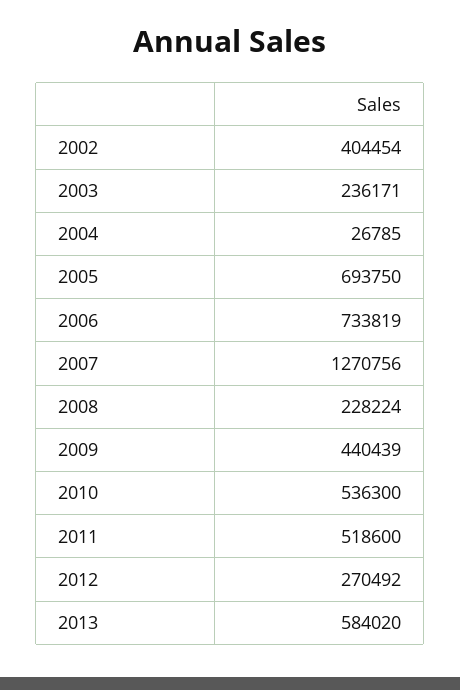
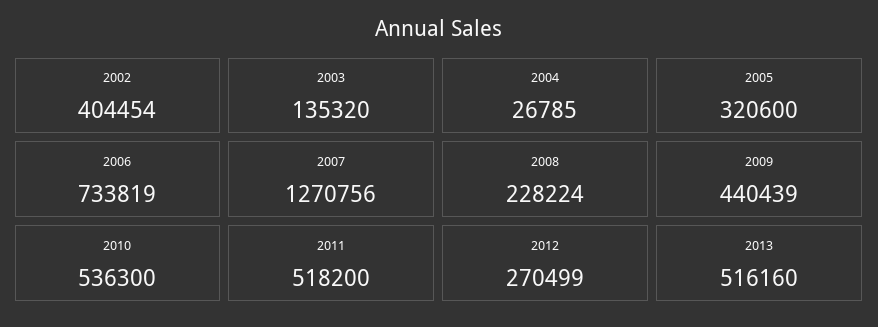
2003: 236171 -> 135320
2005: 693750 -> 320600
2011: 518600 -> 518200
2012: 270492 -> 270499
2013: 584020 -> 516160

